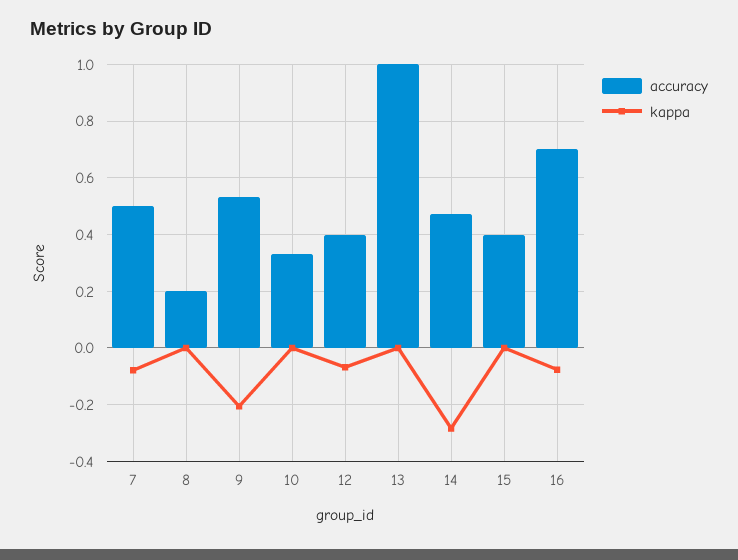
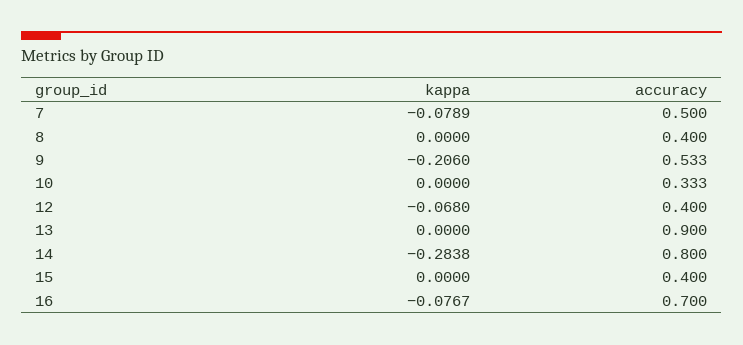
accuracy, 8: 0.2 -> 0.4
accuracy, 13: 1 -> 0.9
accuracy, 14: 0.475 -> 0.8

